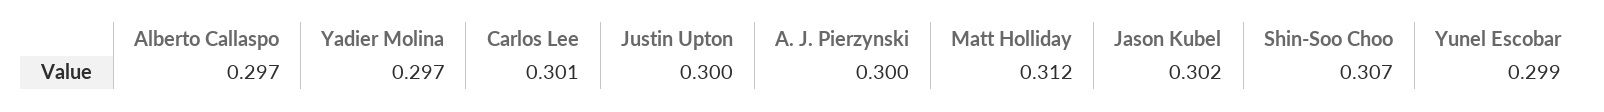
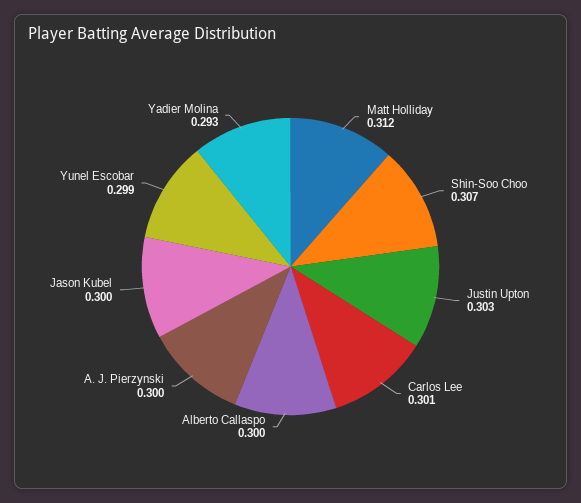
Alberto Callaspo: 0.297 -> 0.3
Yadier Molina: 0.297 -> 0.293
Justin Upton: 0.3 -> 0.303
Jason Kubel: 0.302 -> 0.3

